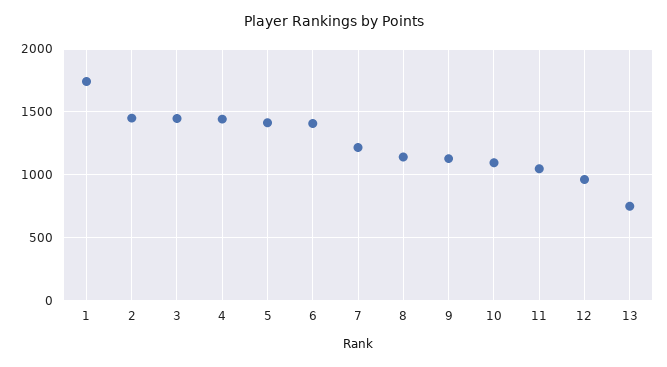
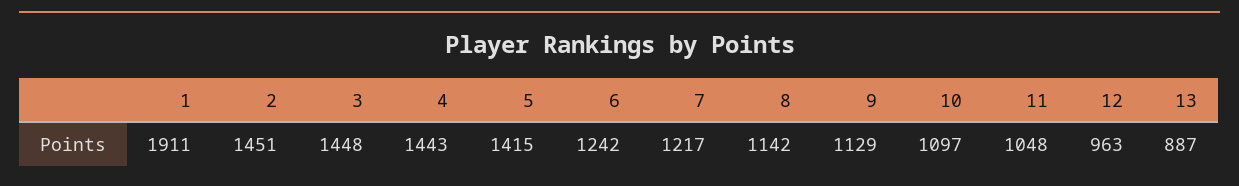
1: 1750 -> 1911
6: 1400 -> 1242
13: 750 -> 887

